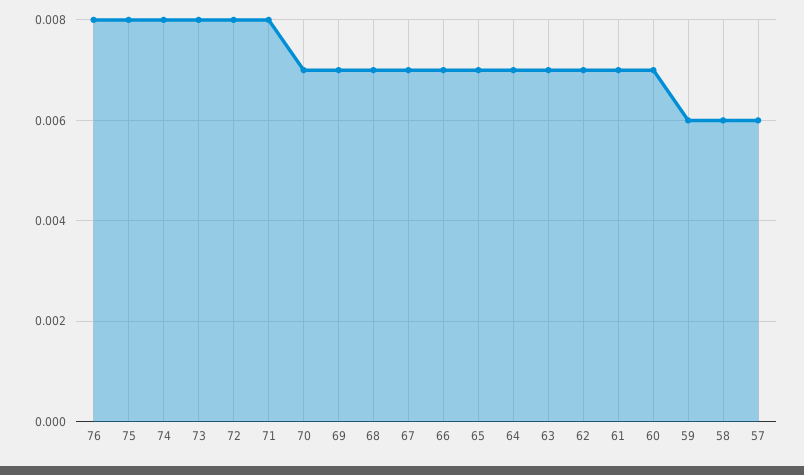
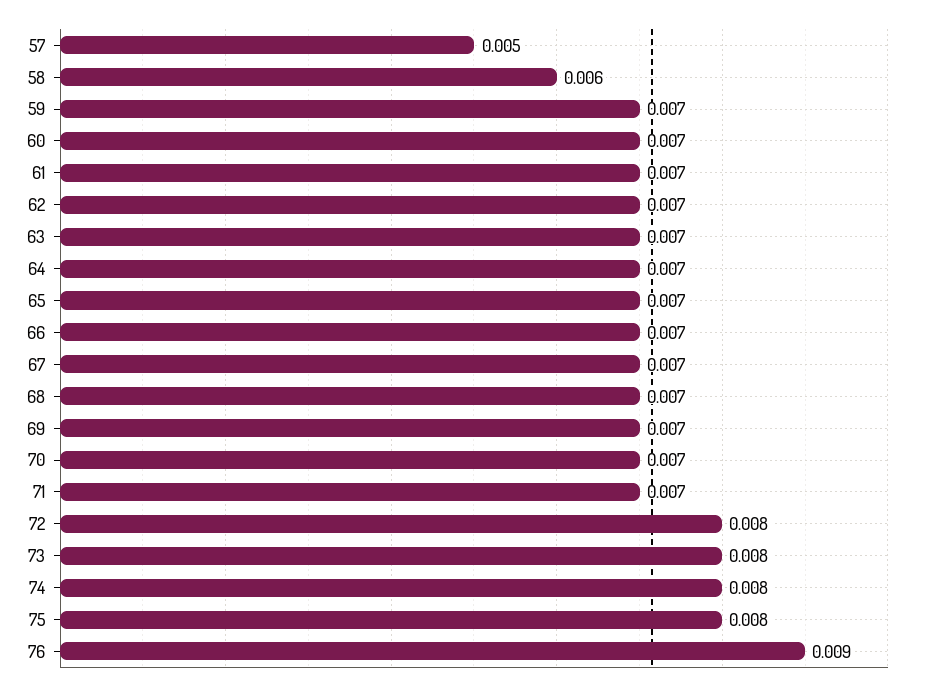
76: 0.008 -> 0.009
71: 0.008 -> 0.007
59: 0.006 -> 0.007
57: 0.006 -> 0.005

